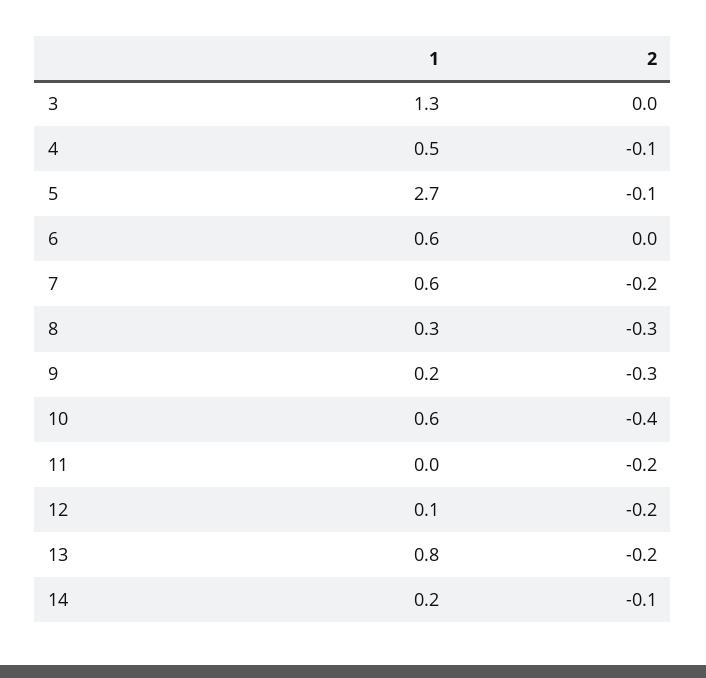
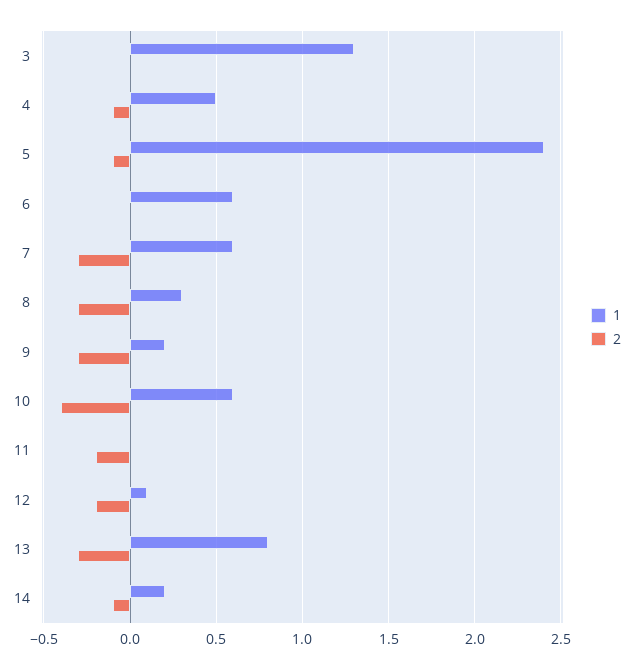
1, 5: 2.7 -> 2.4
2, 7: -0.2 -> -0.3
2, 13: -0.2 -> -0.3

